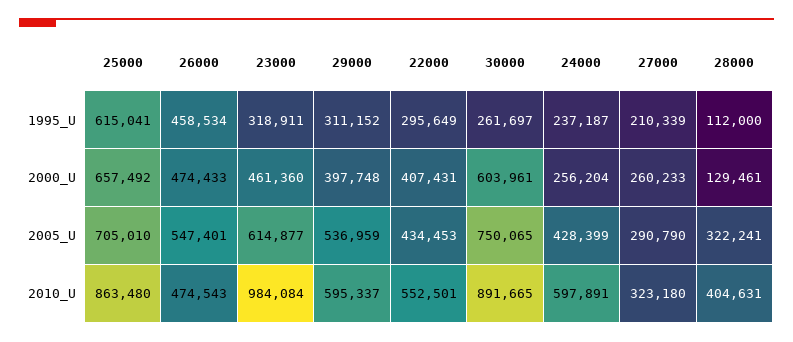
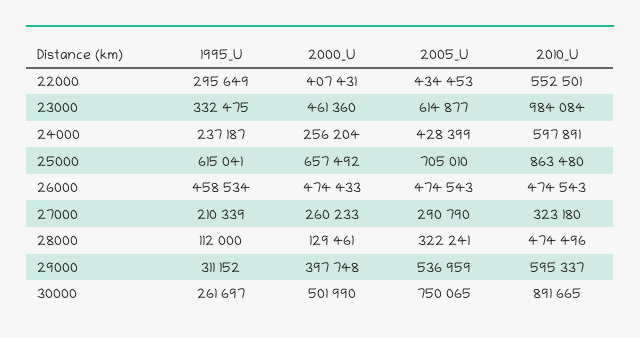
23000, 1995_U: 318911 -> 332475
30000, 2000_U: 603961 -> 501990
26000, 2005_U: 547401 -> 474543
28000, 2010_U: 404631 -> 474496

